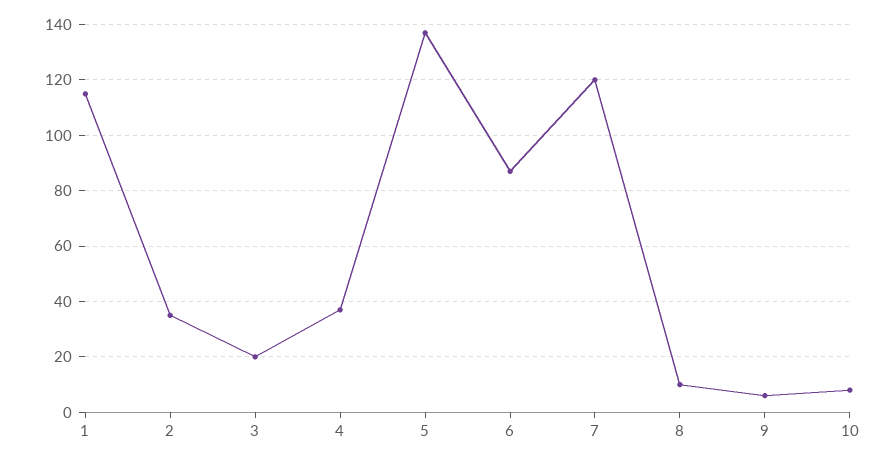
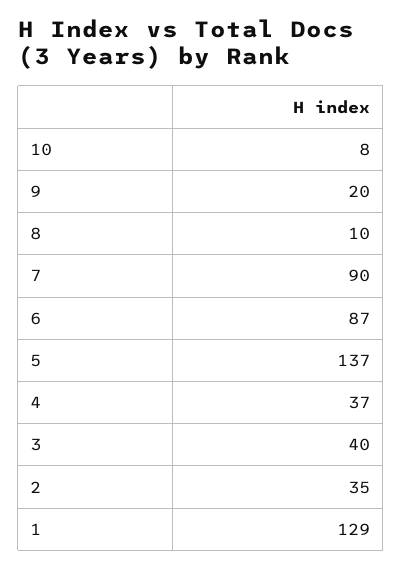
1: 115 -> 129
3: 20 -> 40
7: 120 -> 90
9: 5 -> 20

